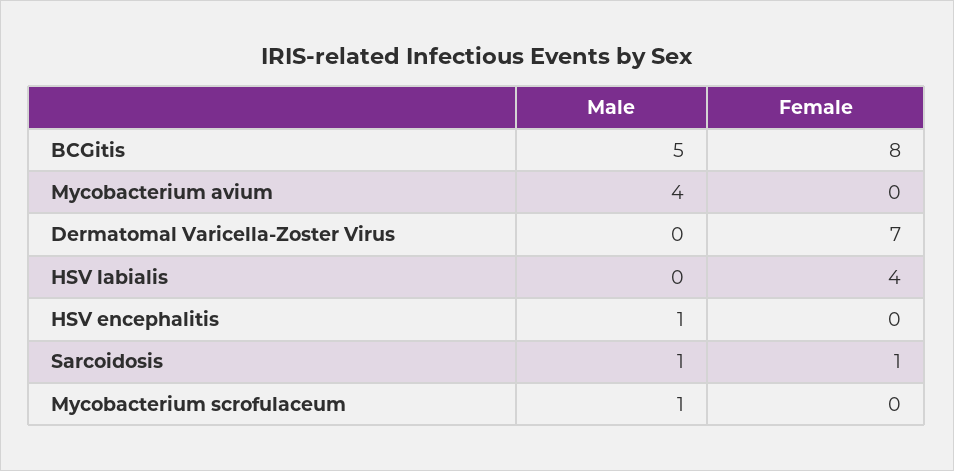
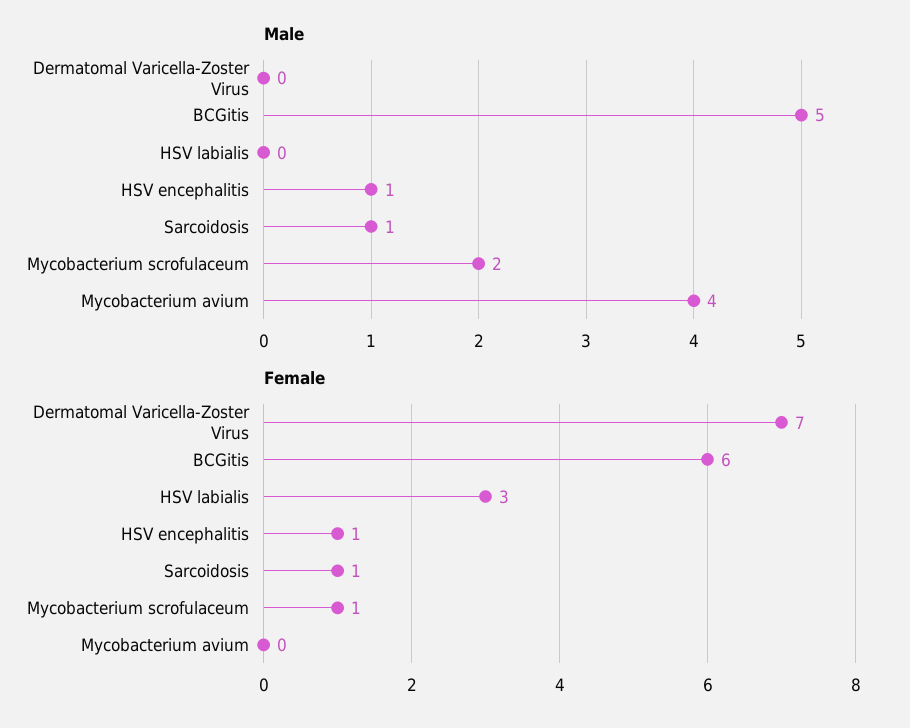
Female, BCGitis: 8 -> 6
Female, HSV labialis: 4 -> 3
Female, HSV encephalitis: 0 -> 1
Male, Mycobacterium scrofulaceum: 1 -> 2
Female, Mycobacterium scrofulaceum: 0 -> 1

